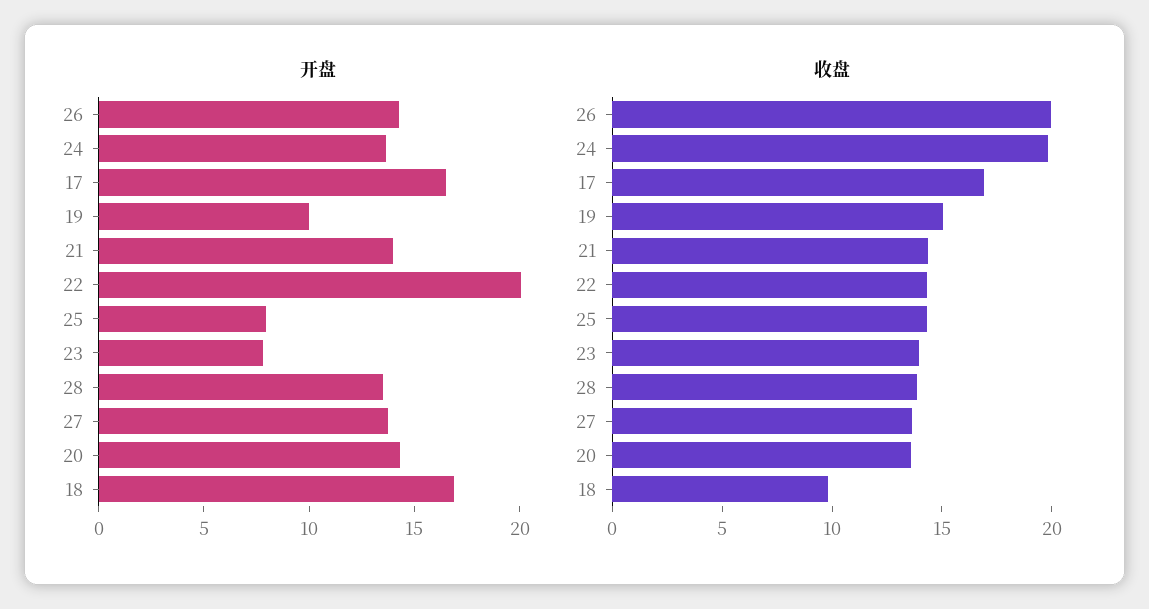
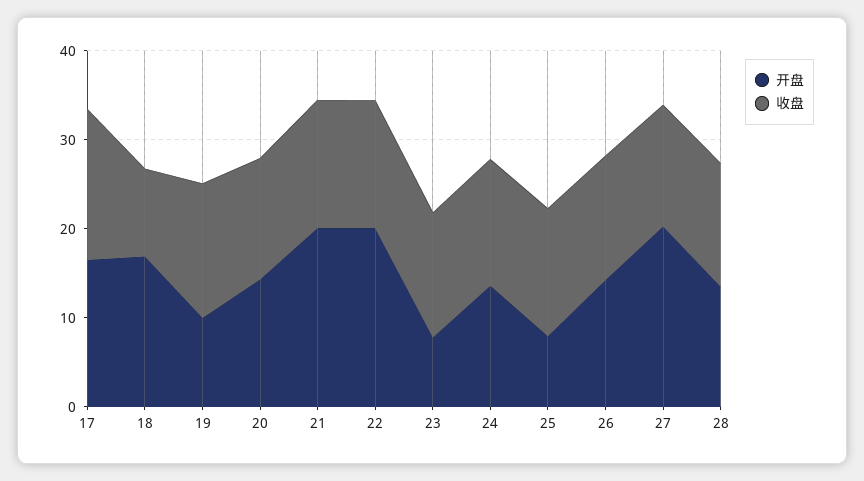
开盘, 21: 14 -> 20
开盘, 27: 14 -> 20
收盘, 26: 20 -> 14
收盘, 24: 20 -> 14

